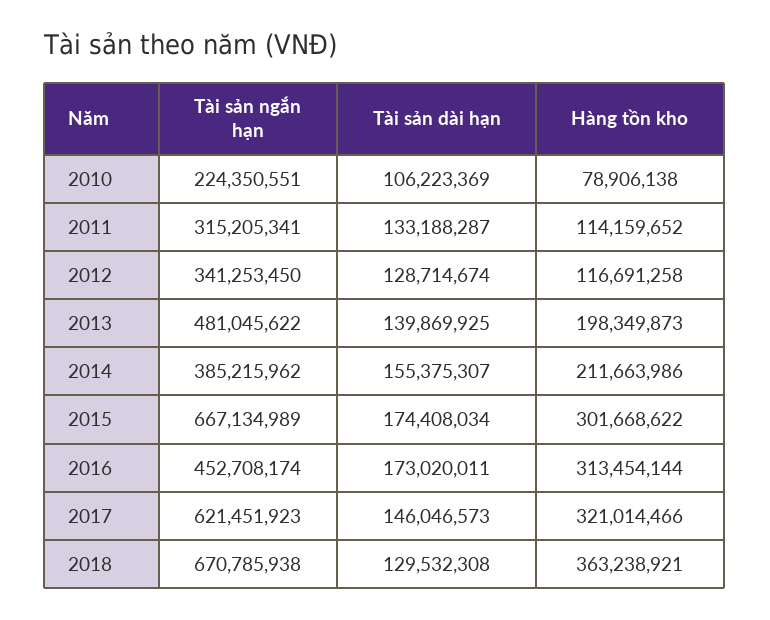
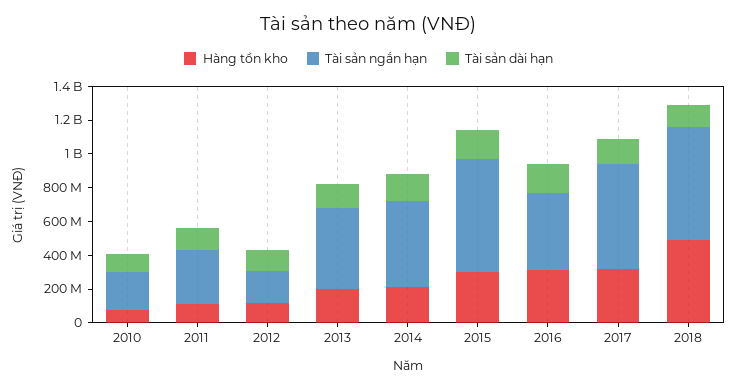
Tài sản ngắn hạn, 2012: 341253450 -> 200000000
Tài sản ngắn hạn, 2014: 385215962 -> 500000000
Hàng tồn kho, 2018: 363238921 -> 500000000

